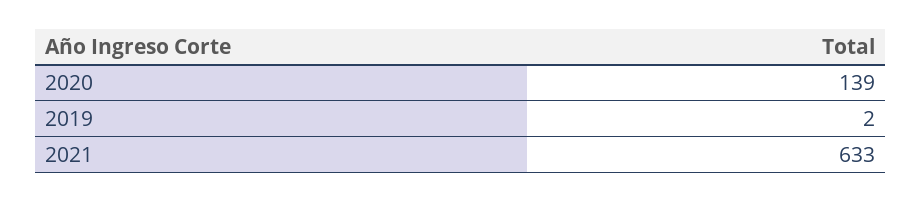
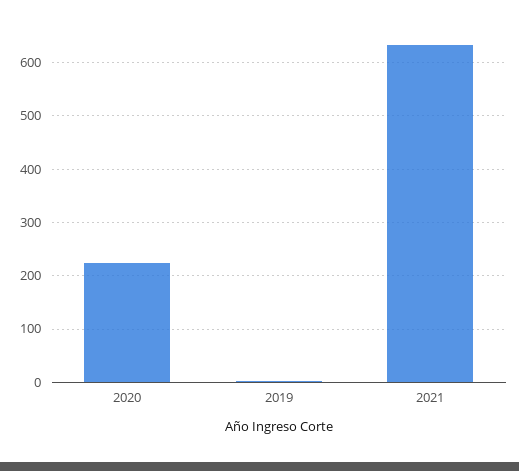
2020: 139 -> 220

